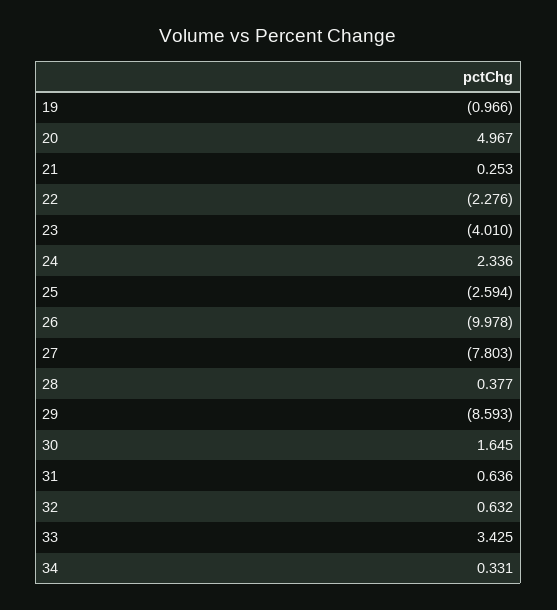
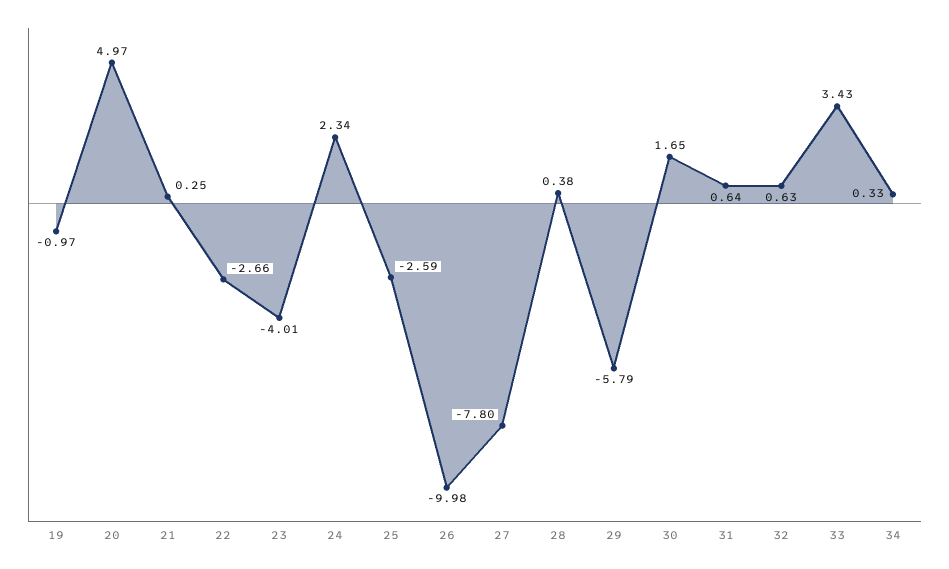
22: -2.276 -> -2.66
29: -8.593 -> -5.79

